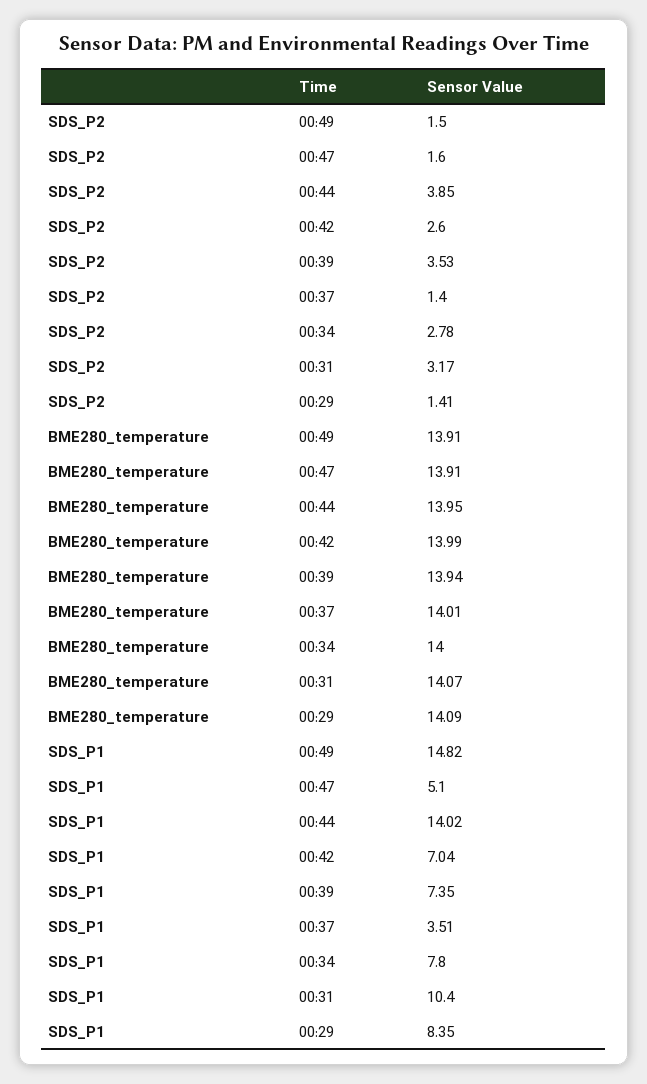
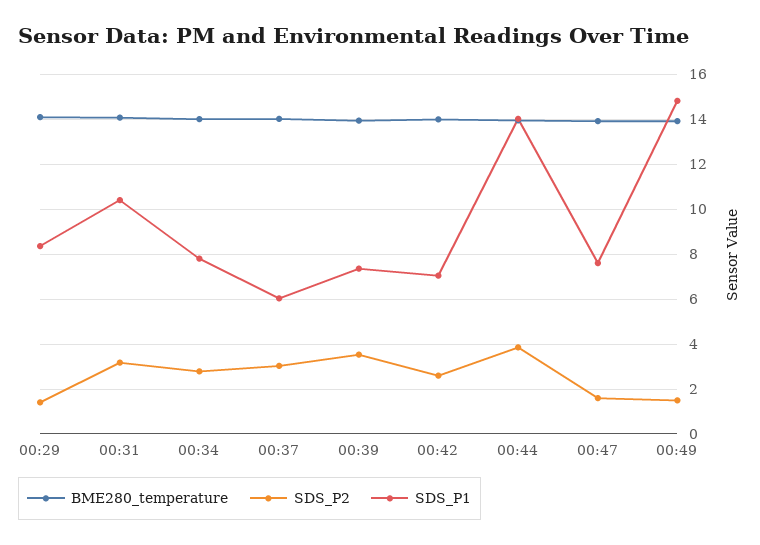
SDS_P2, 00:37: 1.4 -> 3
SDS_P1, 00:47: 5.1 -> 7.5
SDS_P1, 00:37: 3.51 -> 6

